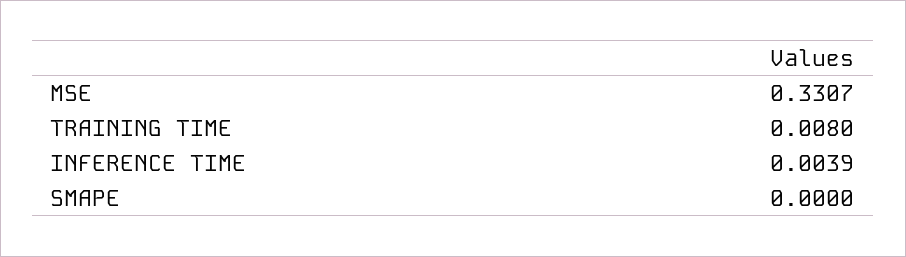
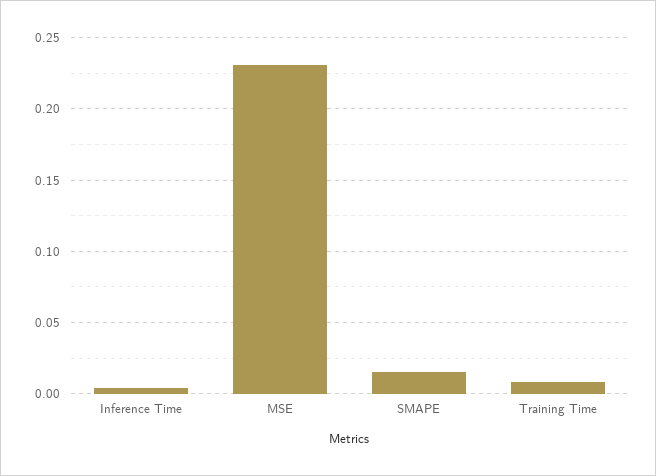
MSE: 0.3307 -> 0.23
SMAPE: 0 -> 0.015

